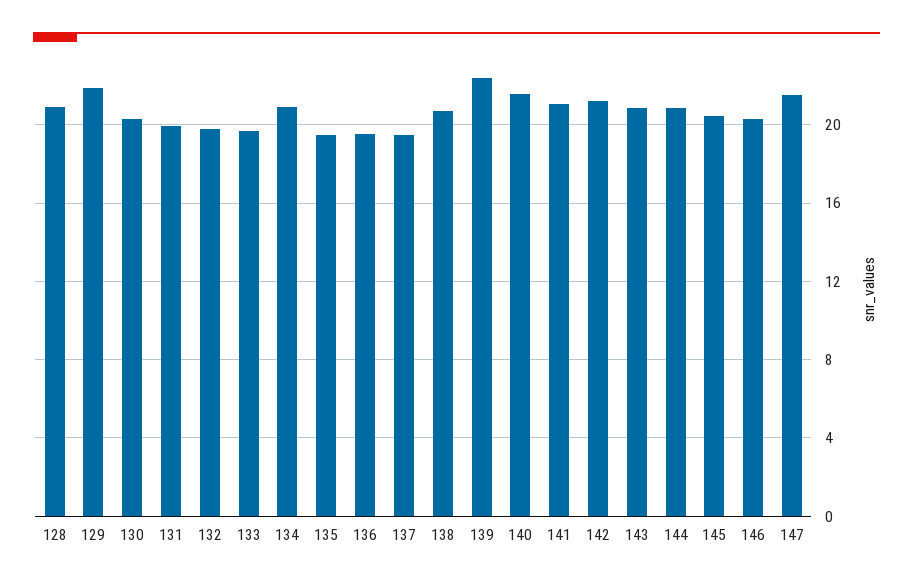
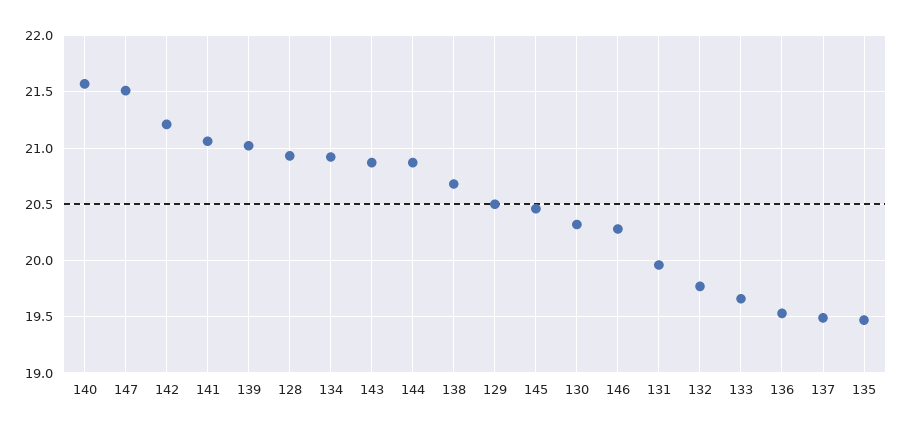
129: 22 -> 20.5
139: 22.5 -> 21

